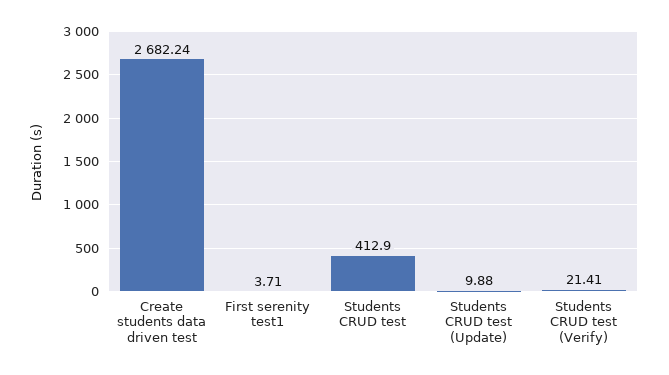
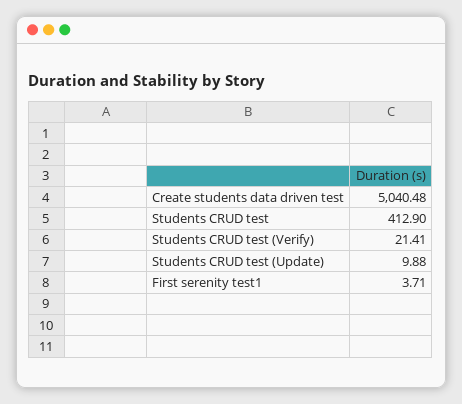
Create students data driven test: 2682.24 -> 5040.48

